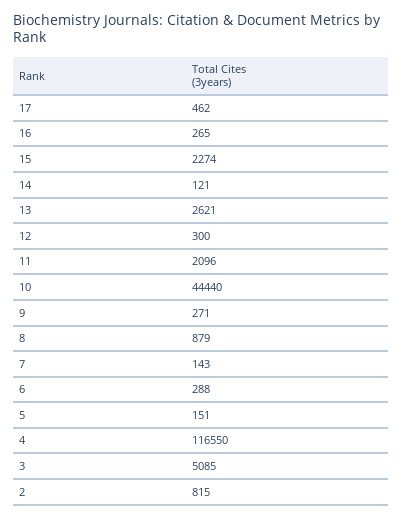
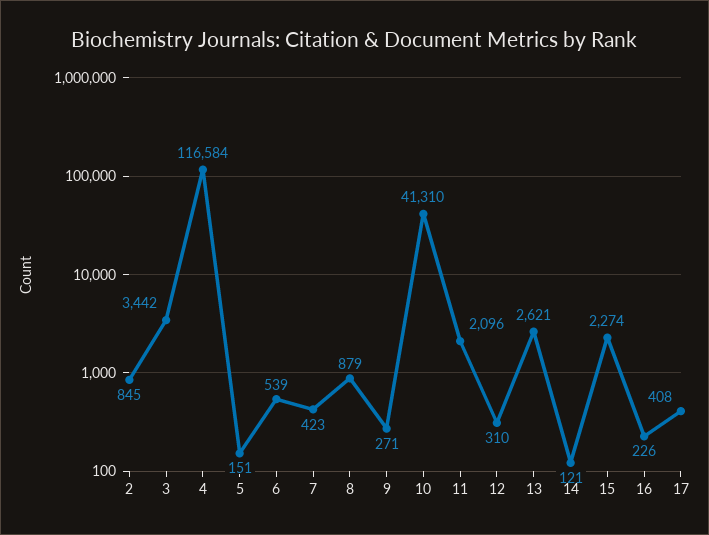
17: 462 -> 408
16: 265 -> 226
12: 300 -> 310
10: 44440 -> 41310
7: 143 -> 423
6: 288 -> 539
4: 116550 -> 116584
3: 5085 -> 3442
2: 815 -> 845

